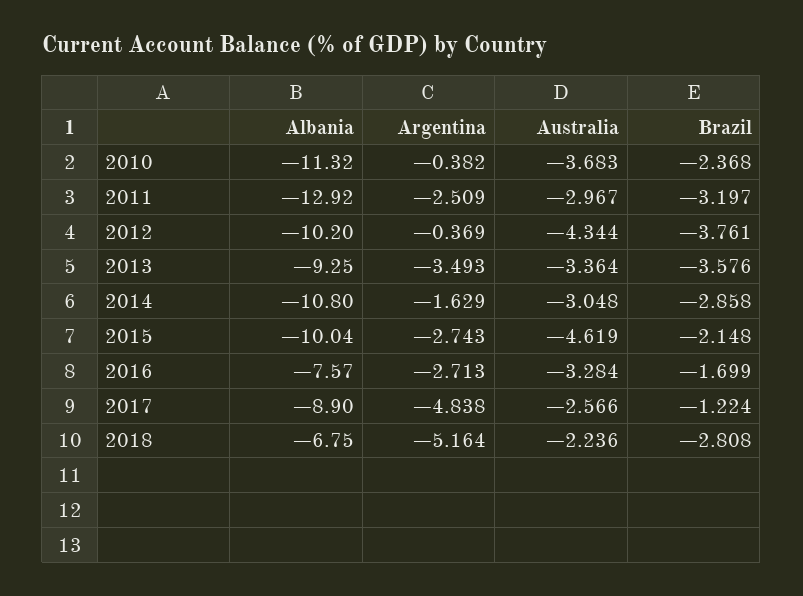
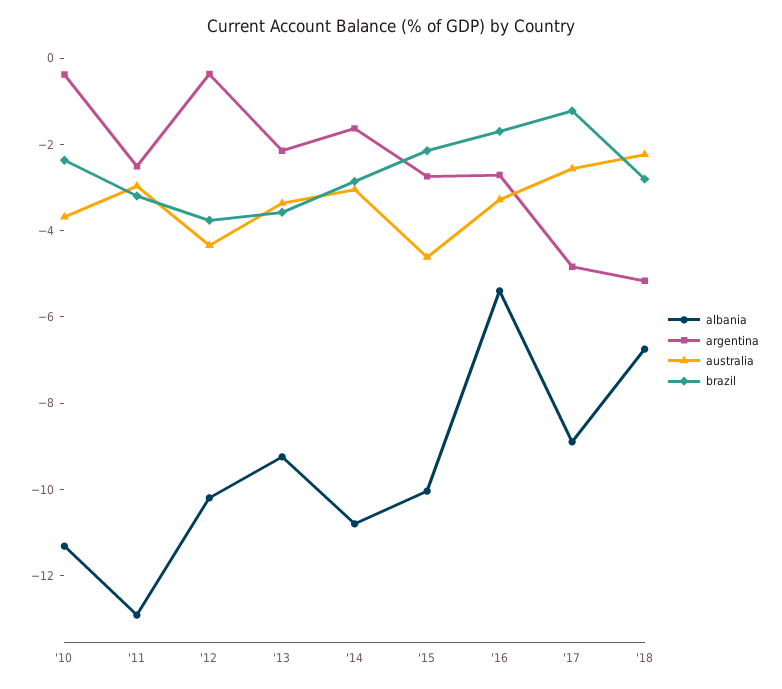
Argentina, 2013: -3.493 -> -2
Albania, 2016: -7.57 -> -5.5

